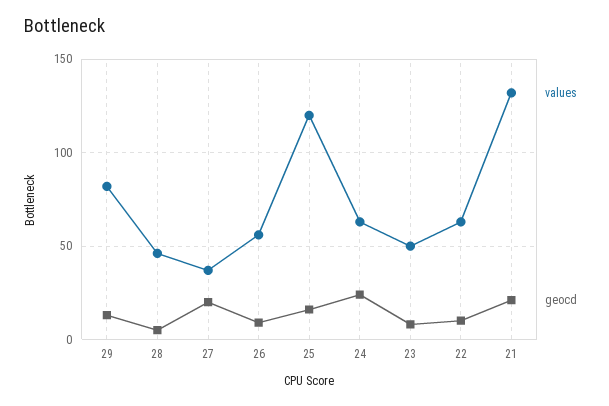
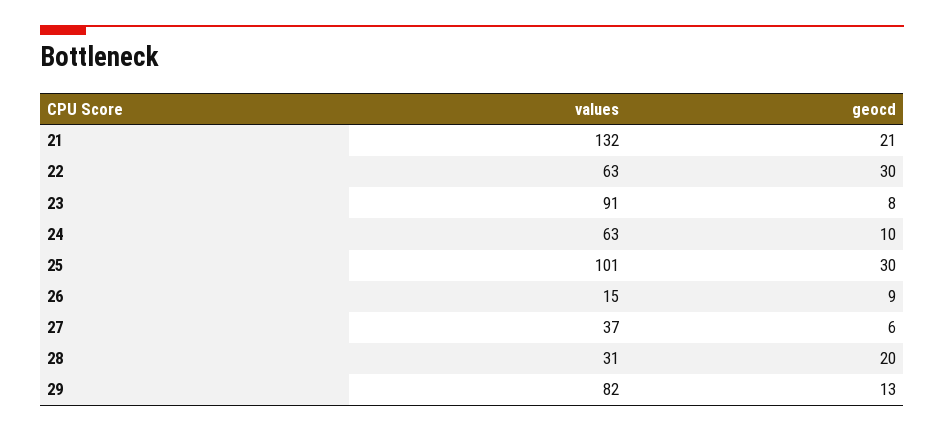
values, 28: 45 -> 31
geocd, 28: 5 -> 20
geocd, 27: 20 -> 6
values, 26: 55 -> 15
values, 25: 120 -> 101
geocd, 25: 15 -> 30
geocd, 24: 25 -> 10
values, 23: 50 -> 91
geocd, 22: 10 -> 30

